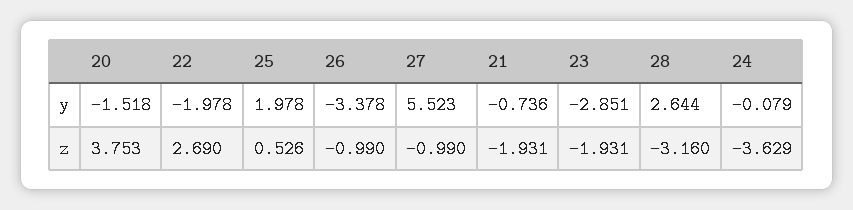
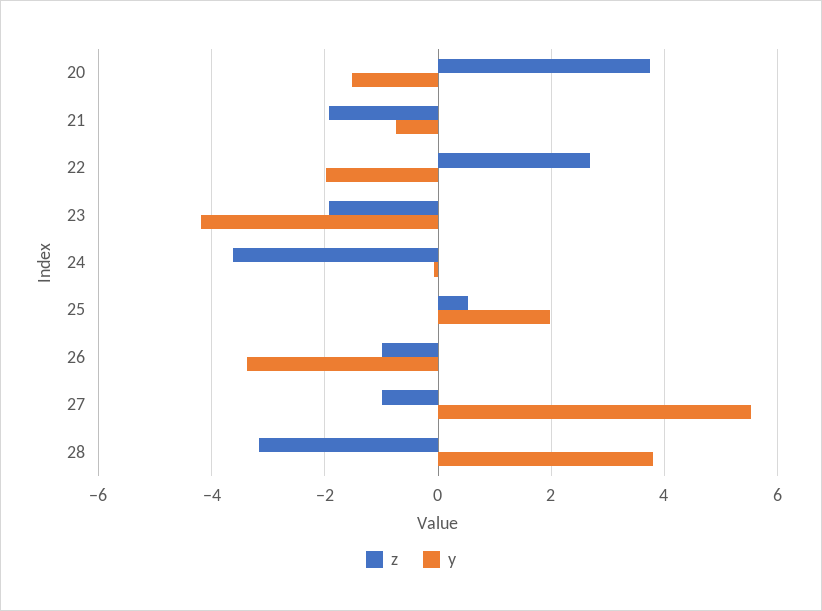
y, 23: -2.851 -> -4.2
y, 28: 2.644 -> 3.8

